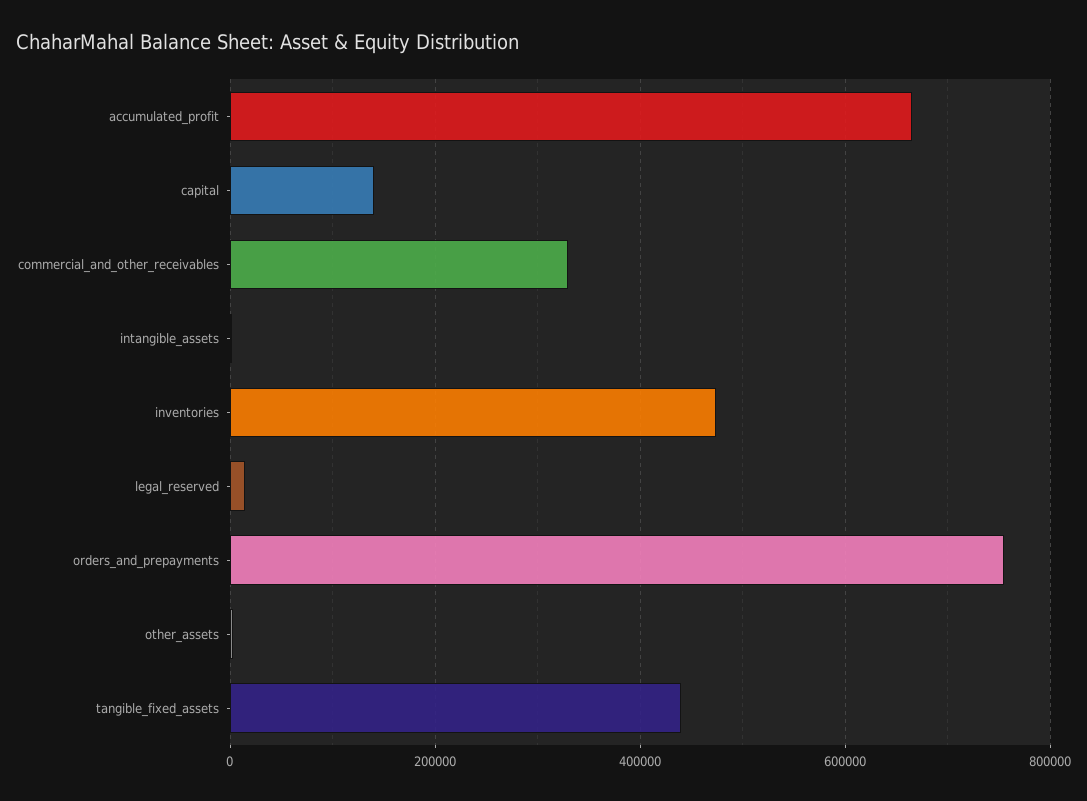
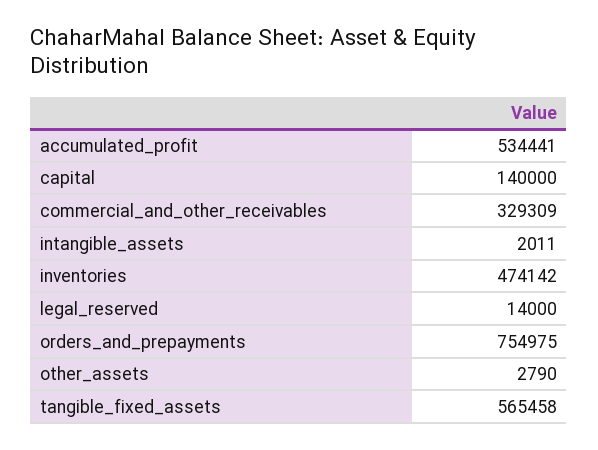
accumulated_profit: 660000 -> 534441
tangible_fixed_assets: 440000 -> 565458

